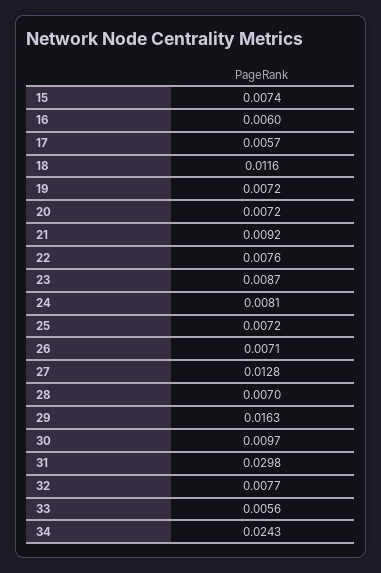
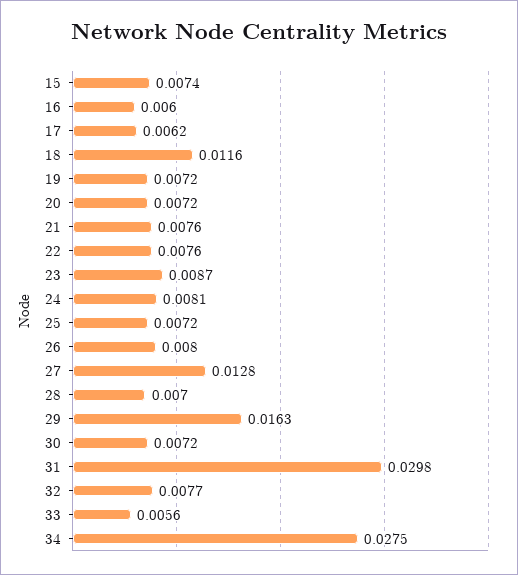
17: 0.0057 -> 0.0062
21: 0.0092 -> 0.0076
26: 0.0071 -> 0.008
30: 0.0097 -> 0.0072
34: 0.0243 -> 0.0275

